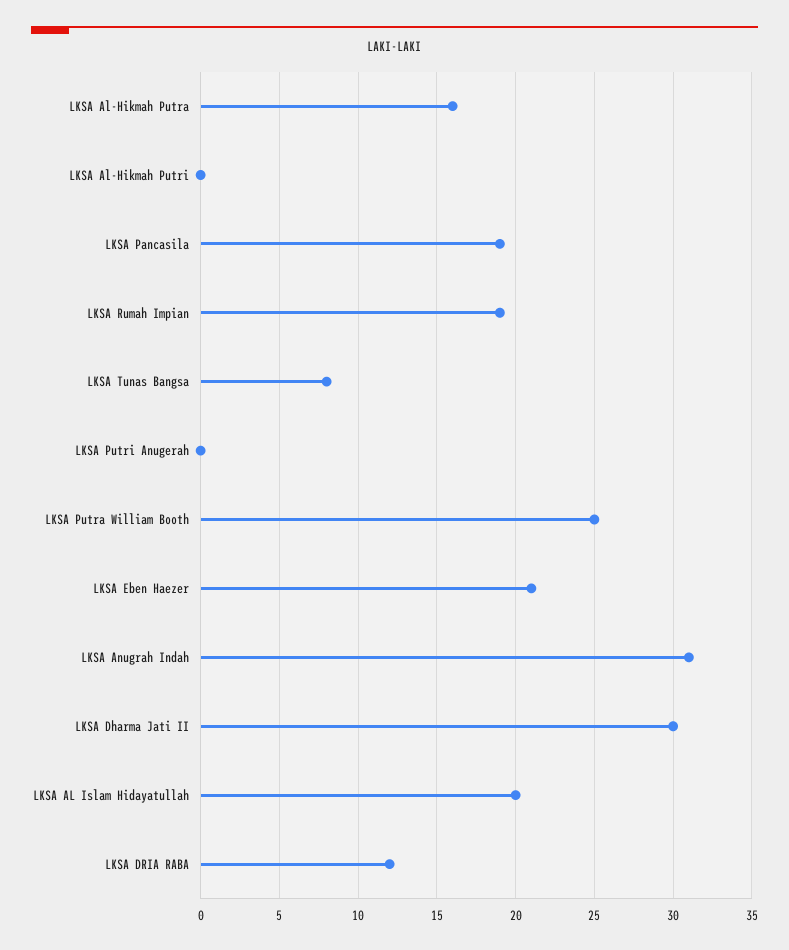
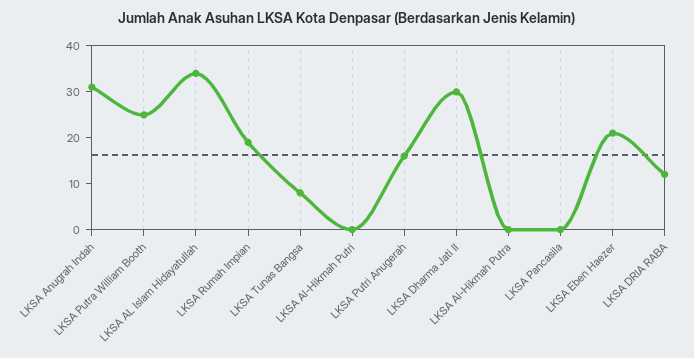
LKSA Al-Hikmah Putra: 16 -> 0
LKSA Pancasila: 19 -> 0
LKSA Putri Anugerah: 0 -> 15
LKSA AL Islam Hidayatullah: 20 -> 35

